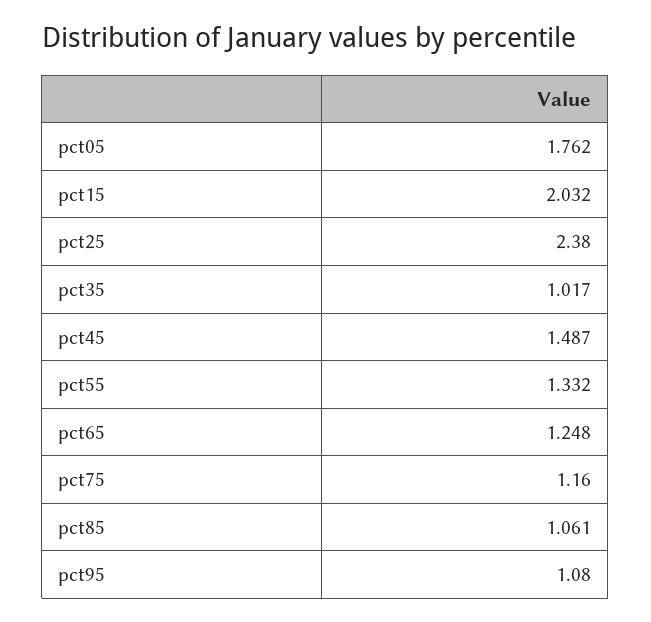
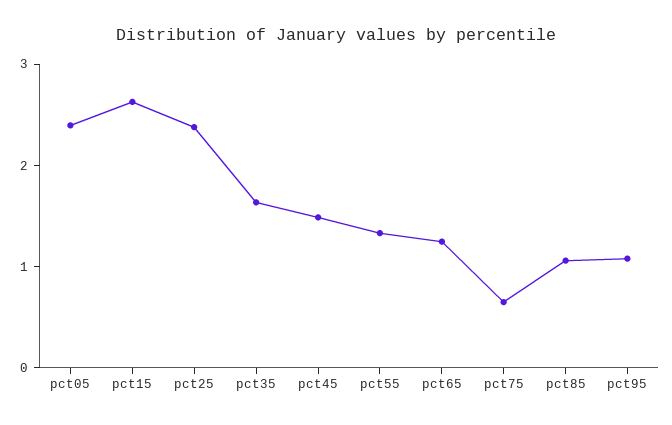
pct05: 1.762 -> 2.4
pct15: 2.032 -> 2.6
pct35: 1.017 -> 1.6
pct75: 1.16 -> 0.6

